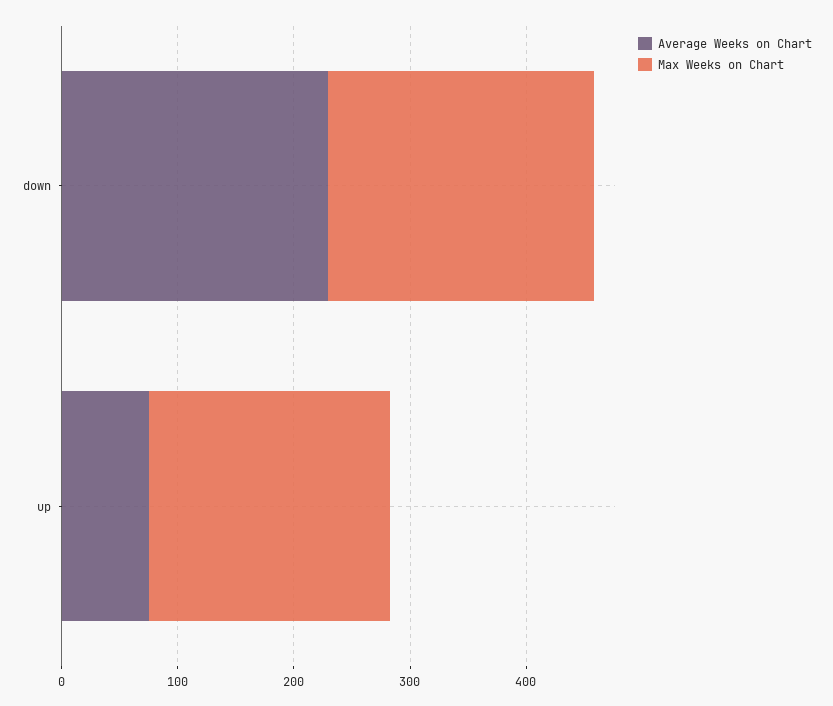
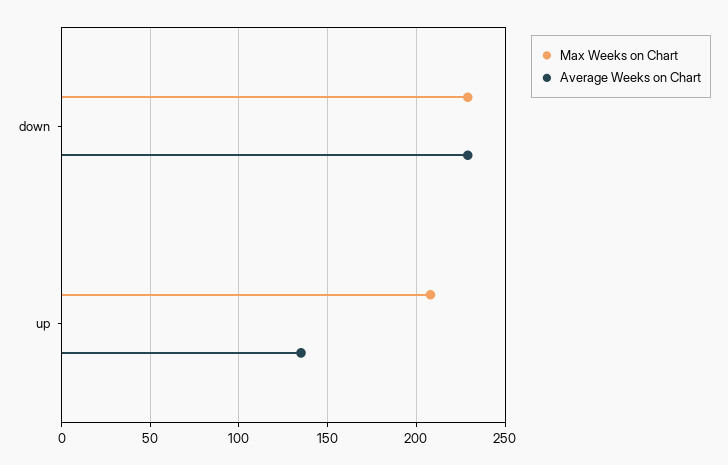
Average Weeks on Chart, up: 80 -> 135

